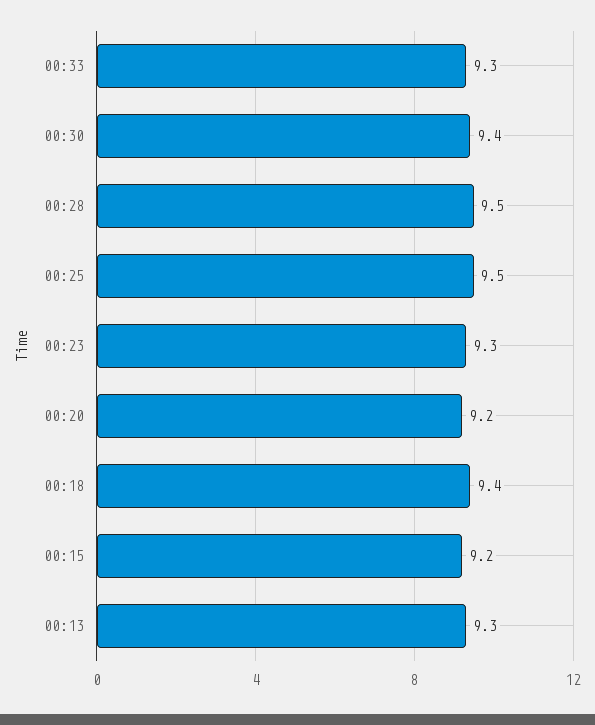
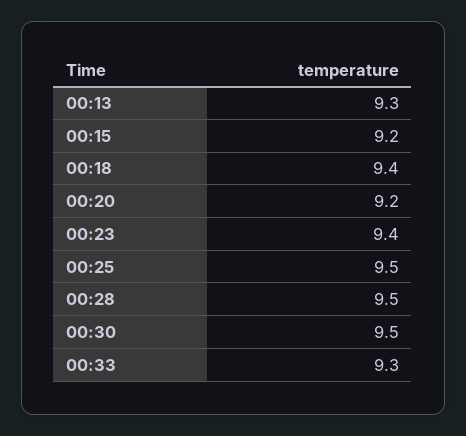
00:30: 9.4 -> 9.5
00:23: 9.3 -> 9.4

